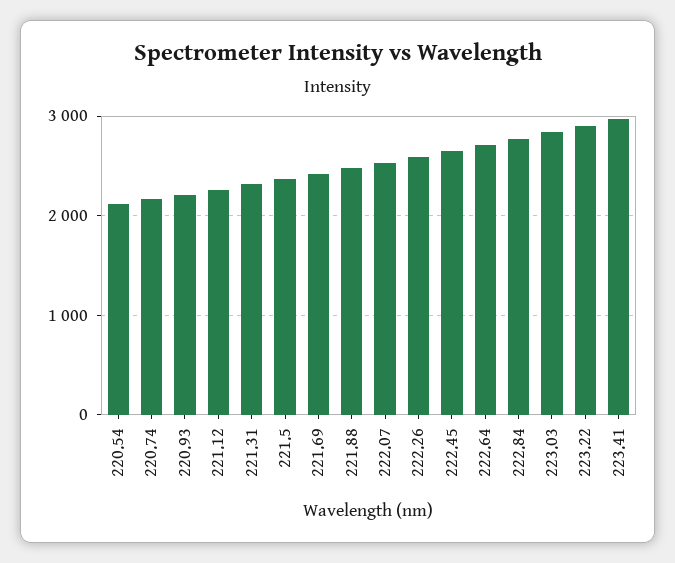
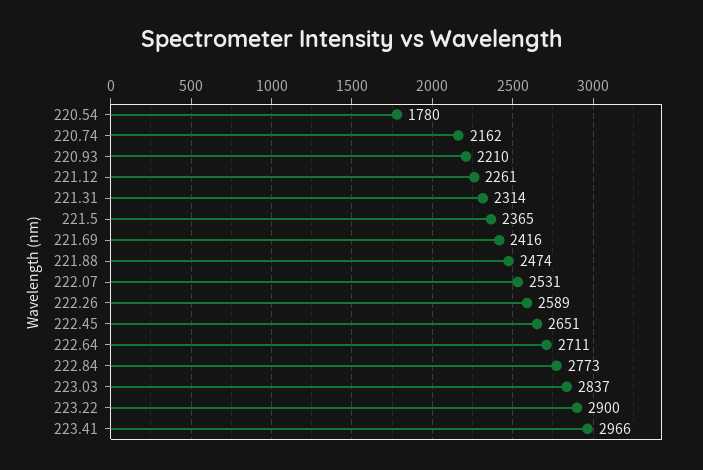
220.54: 2100 -> 1780

